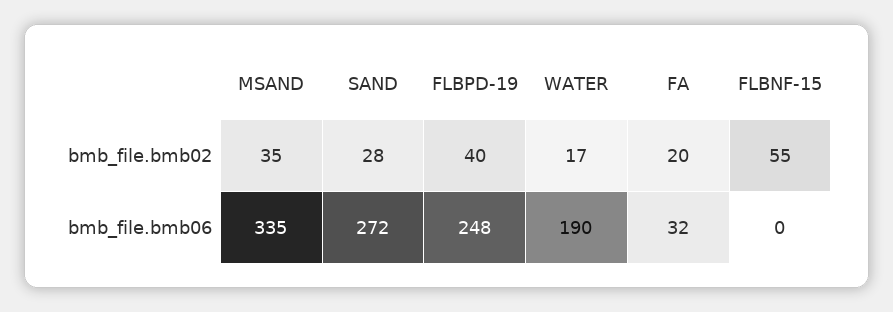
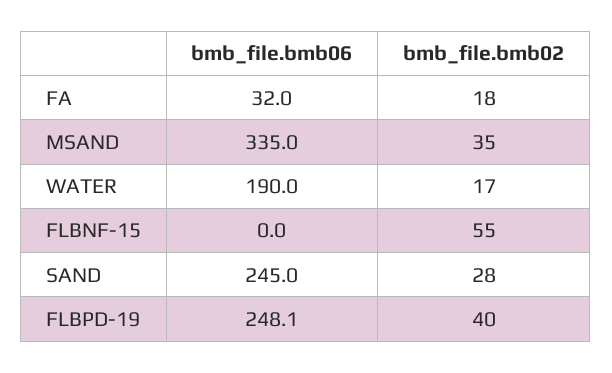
FA, bmb_file.bmb02: 20 -> 18
SAND, bmb_file.bmb06: 272 -> 245

